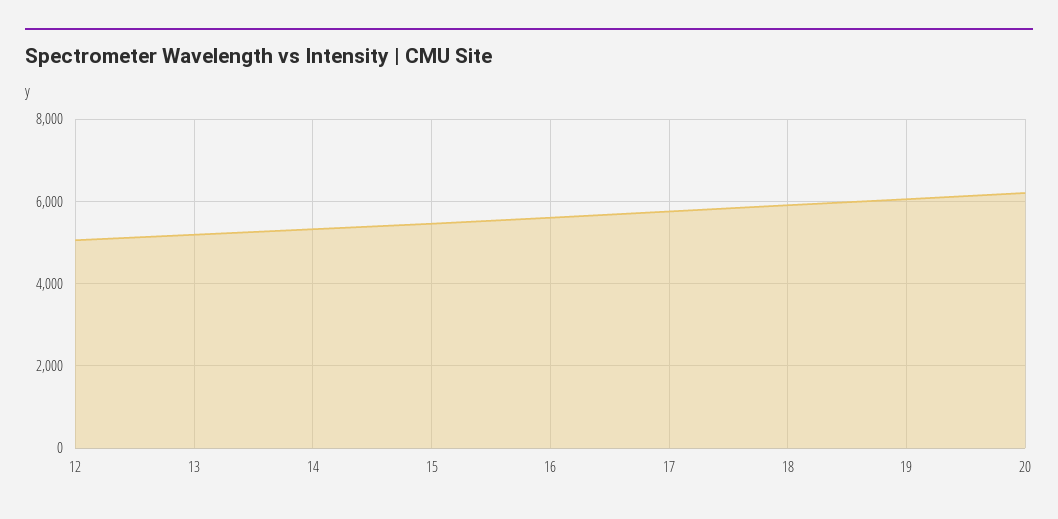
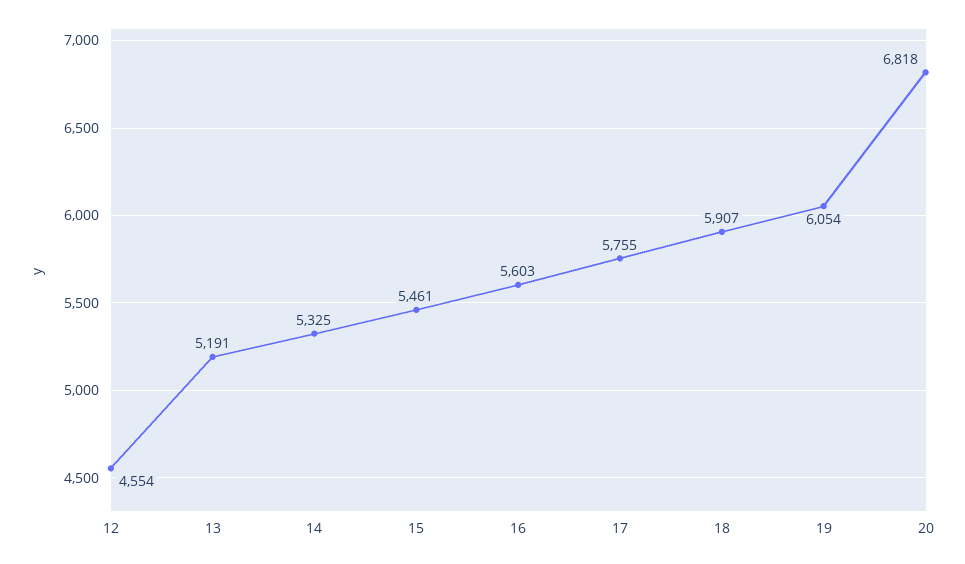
12: 5000 -> 4554
20: 6200 -> 6818

